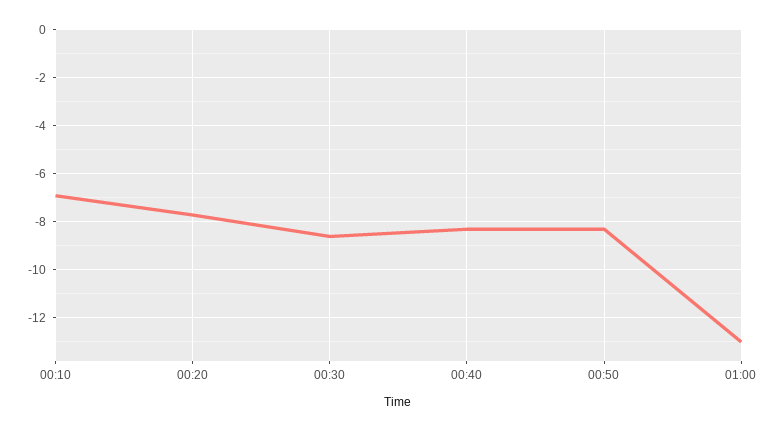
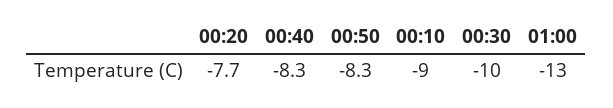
00:10: -7 -> -9
00:30: -8.5 -> -10

